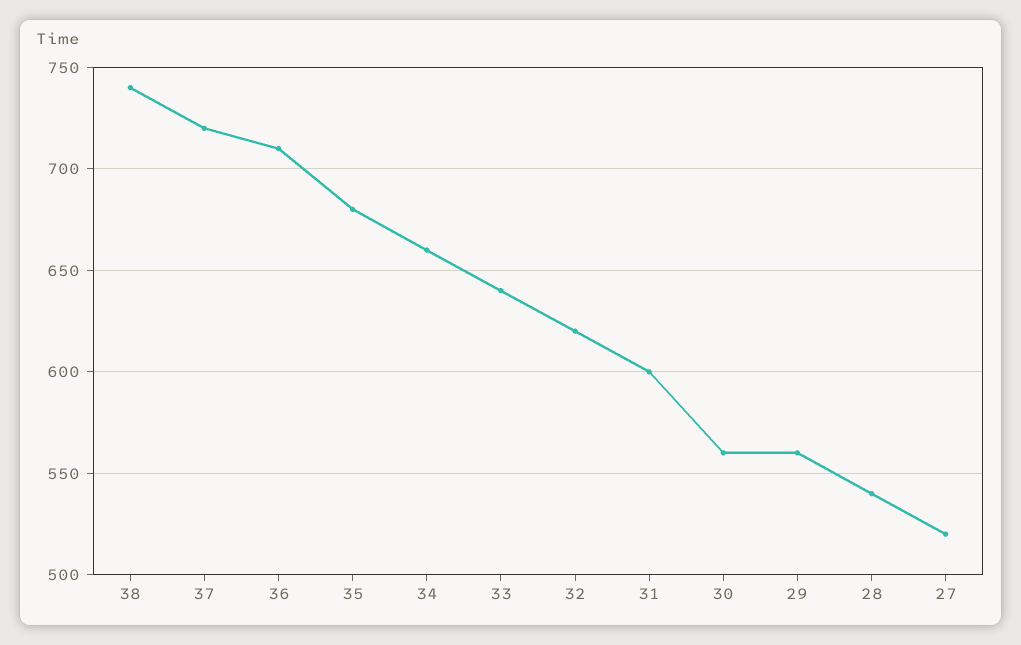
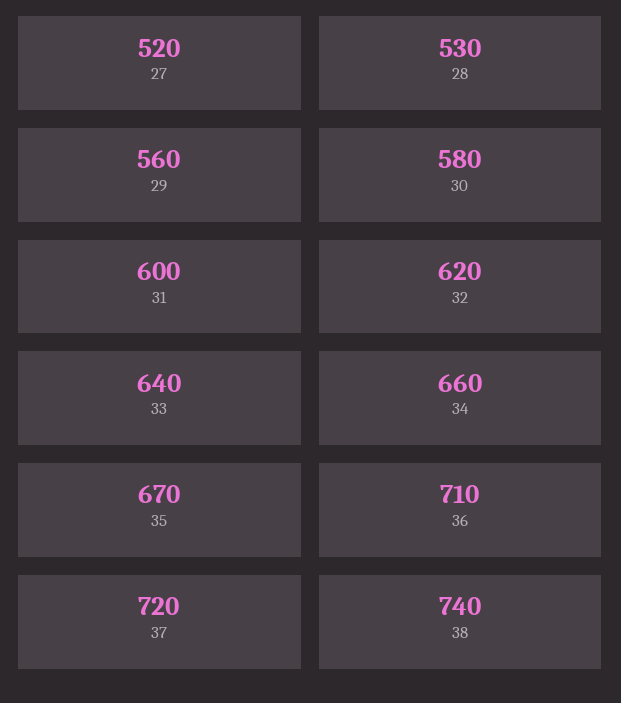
35: 680 -> 670
30: 560 -> 580
28: 540 -> 530

